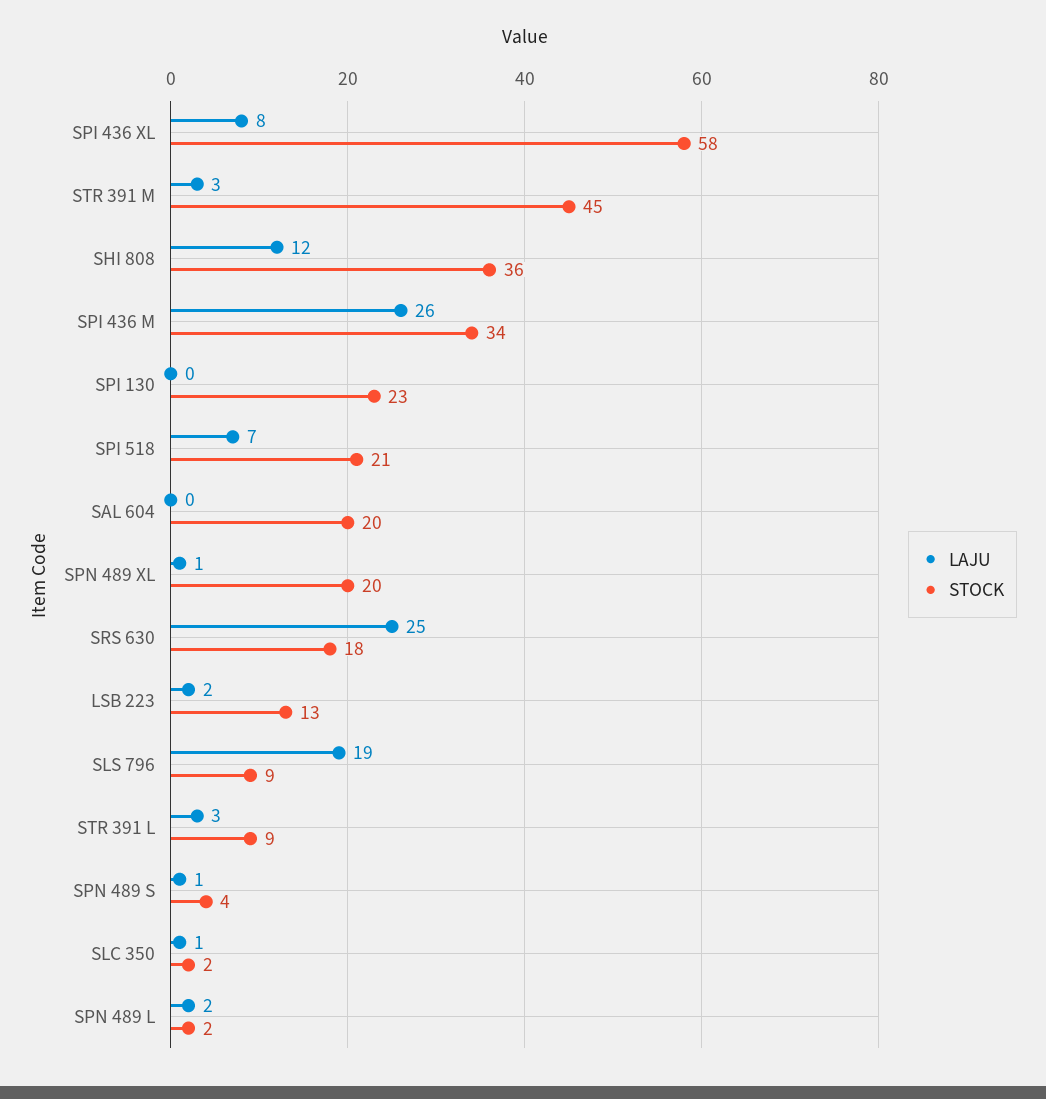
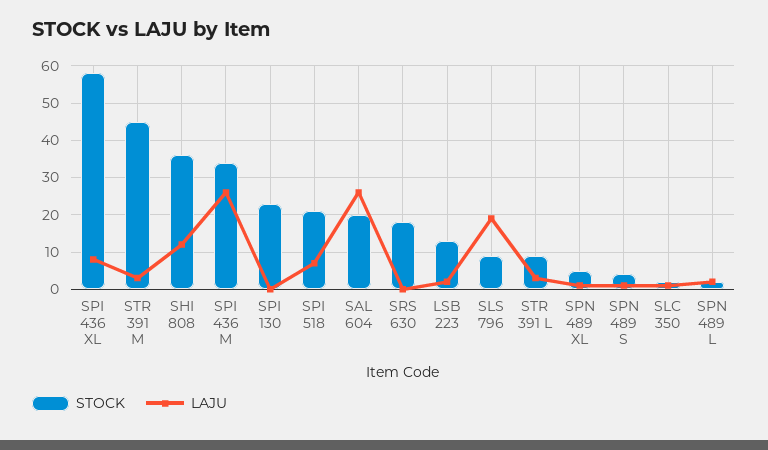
LAJU, SAL 604: 0 -> 25
STOCK, SPN 489 XL: 20 -> 5
LAJU, SRS 630: 25 -> 0

